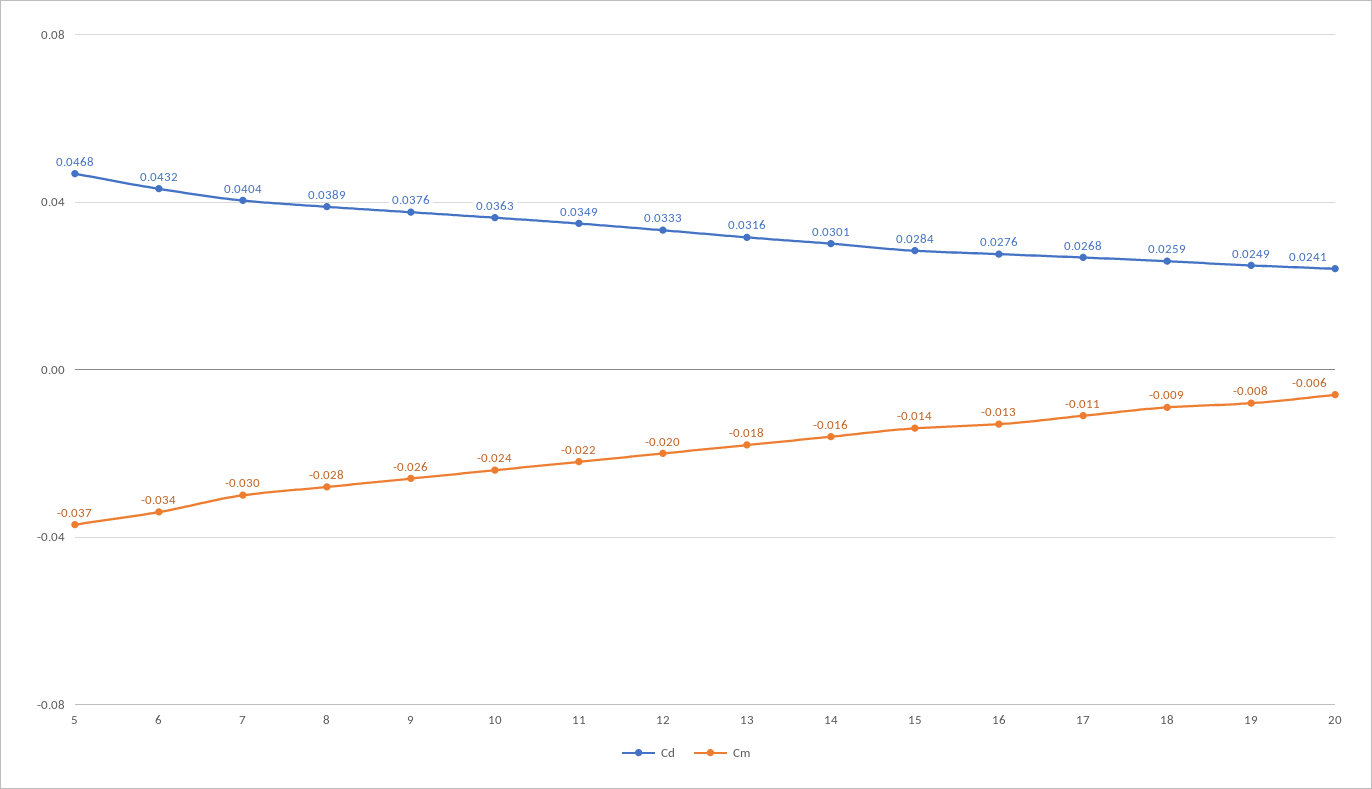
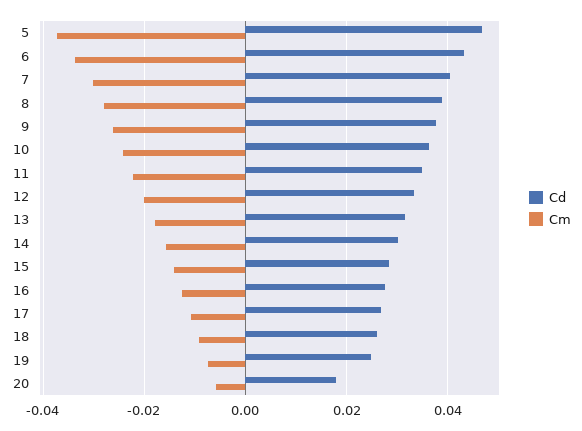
Cd, 20: 0.0241 -> 0.018

